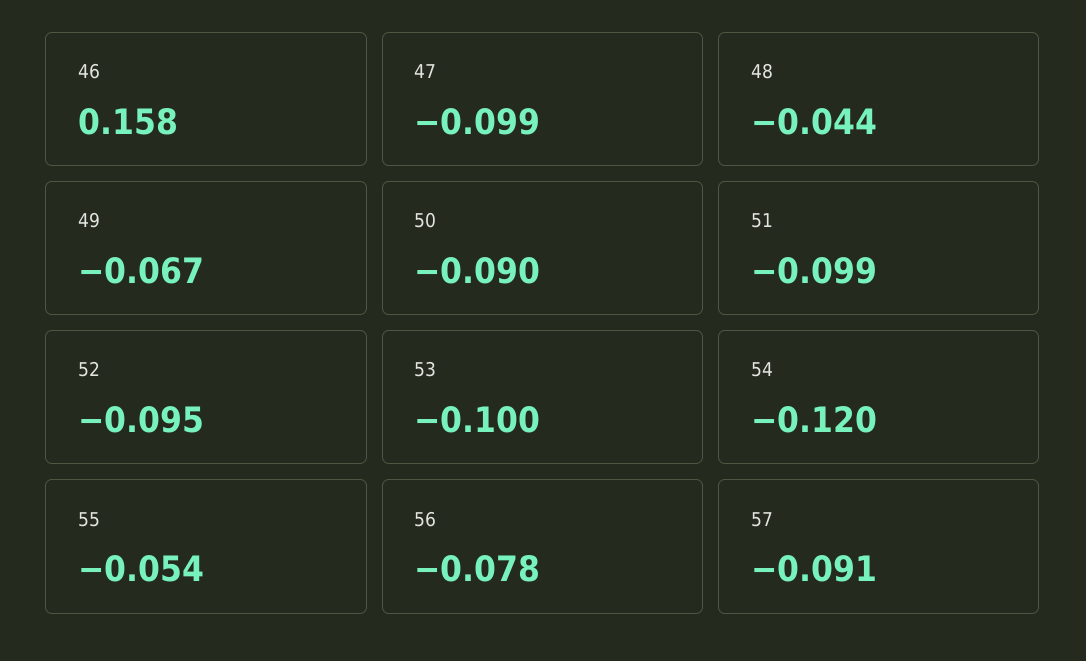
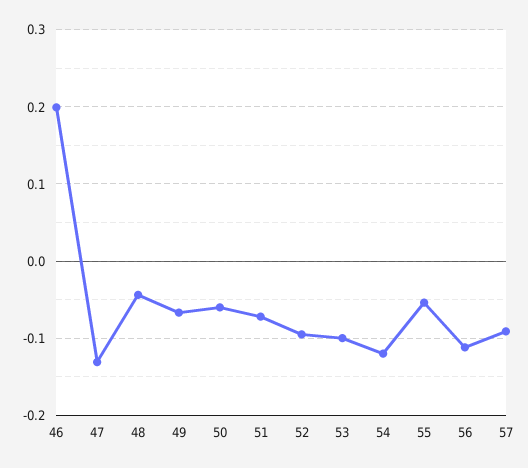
46: 0.158 -> 0.2
47: -0.099 -> -0.13
50: -0.09 -> -0.06
51: -0.099 -> -0.07
56: -0.078 -> -0.11

